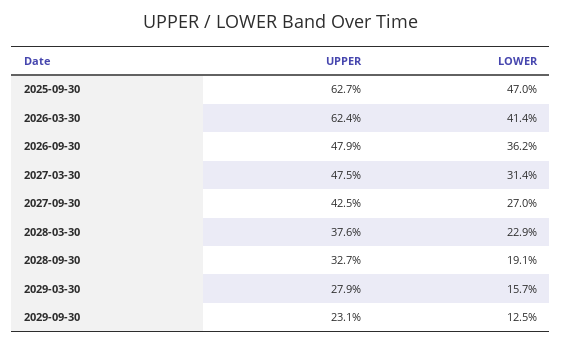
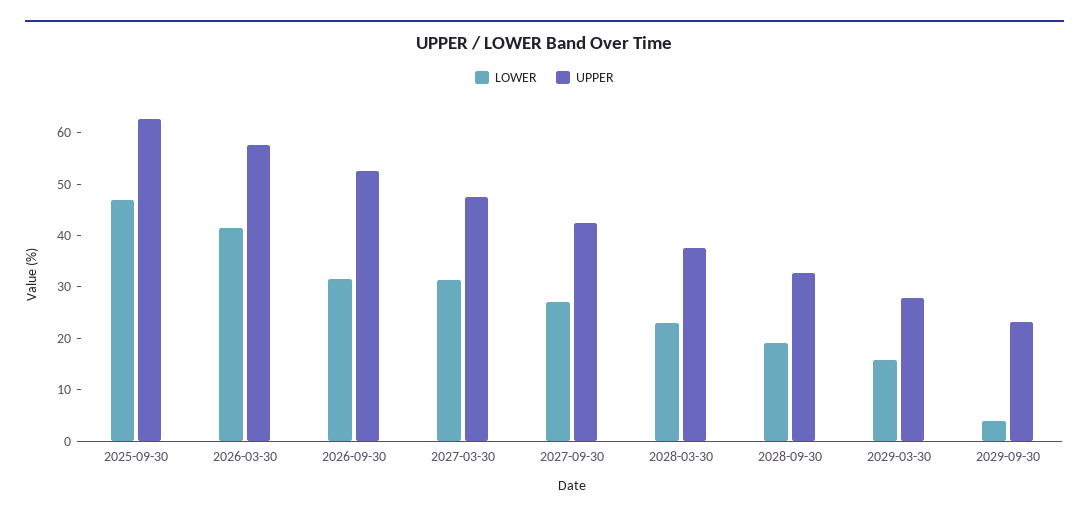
UPPER, 2026-03-30: 62.4 -> 58
UPPER, 2026-09-30: 47.9 -> 52
LOWER, 2026-09-30: 36.2 -> 32
LOWER, 2029-09-30: 12.5 -> 4

